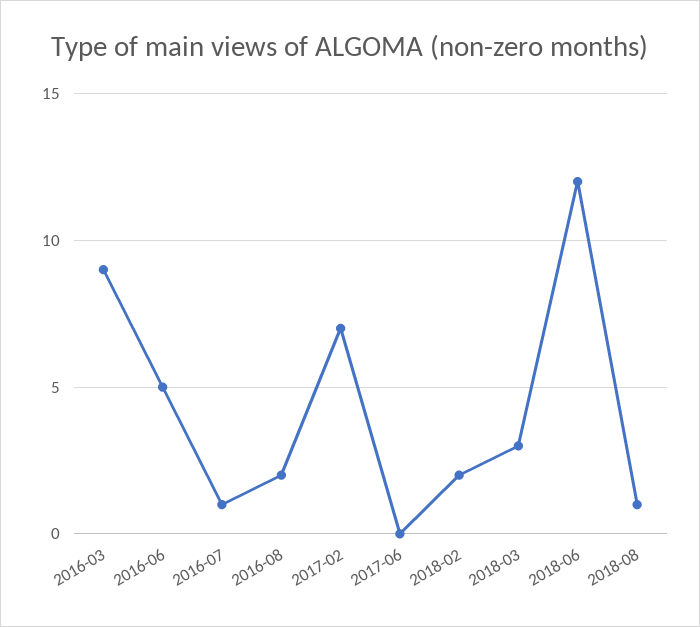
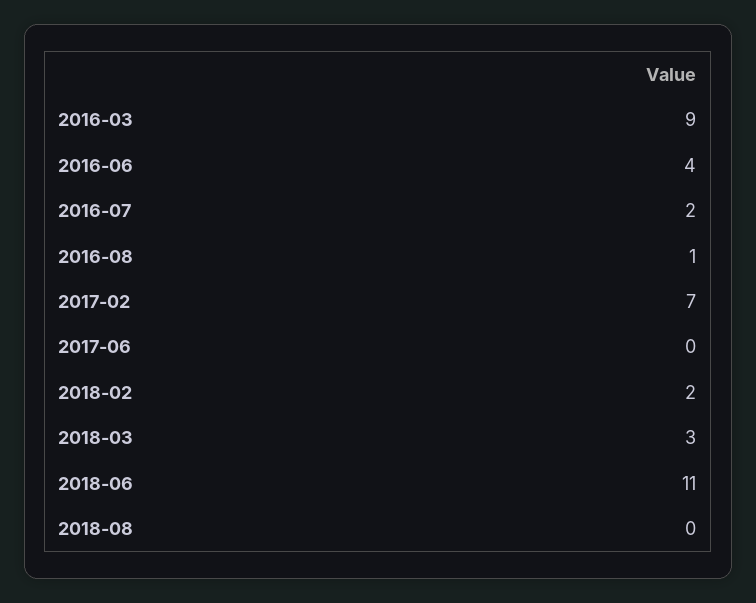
2016-06: 5 -> 4
2016-07: 1 -> 2
2016-08: 2 -> 1
2018-06: 12 -> 11
2018-08: 1 -> 0

